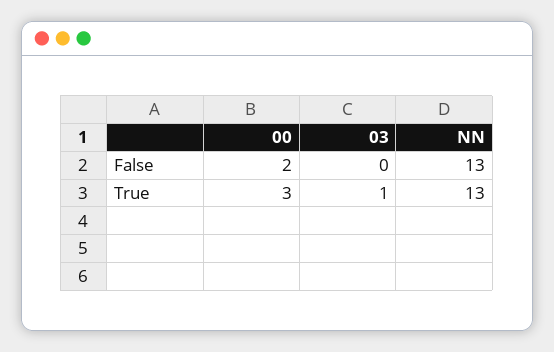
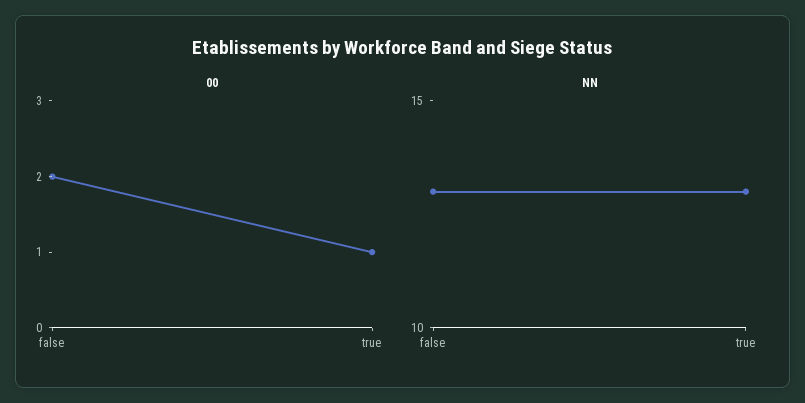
03, False: 0 -> none
00, True: 3 -> 1
03, True: 1 -> none

